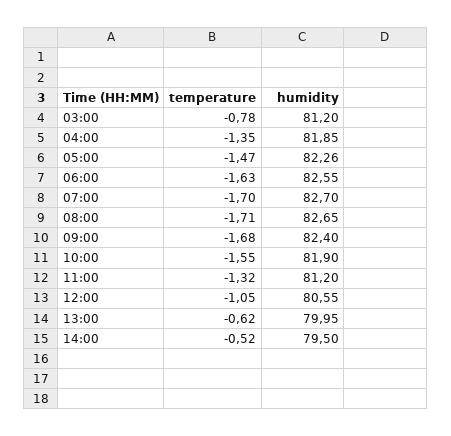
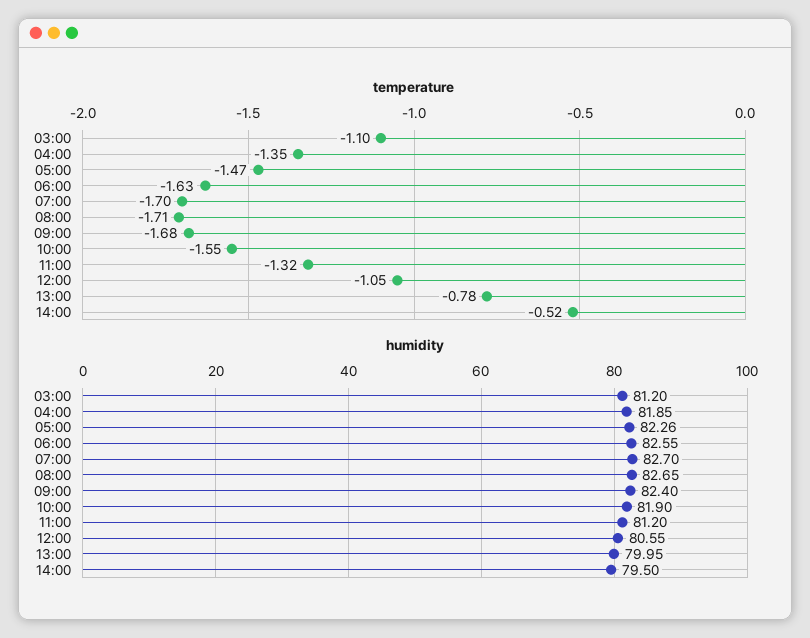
temperature, 03:00: -0.78 -> -1.1
temperature, 13:00: -0.62 -> -0.78

